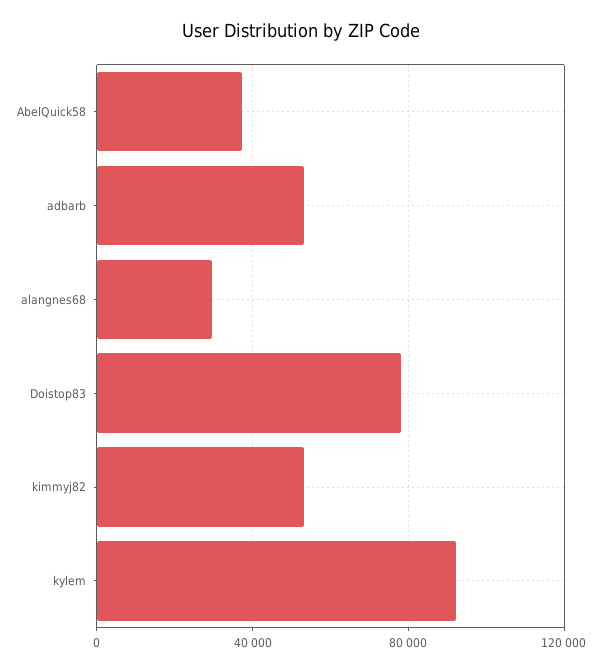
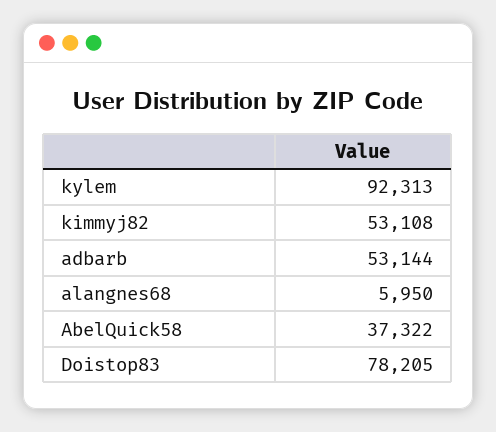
alangnes68: 30000 -> 5950

